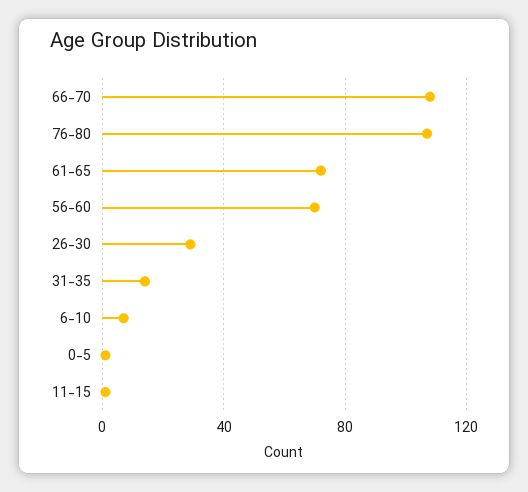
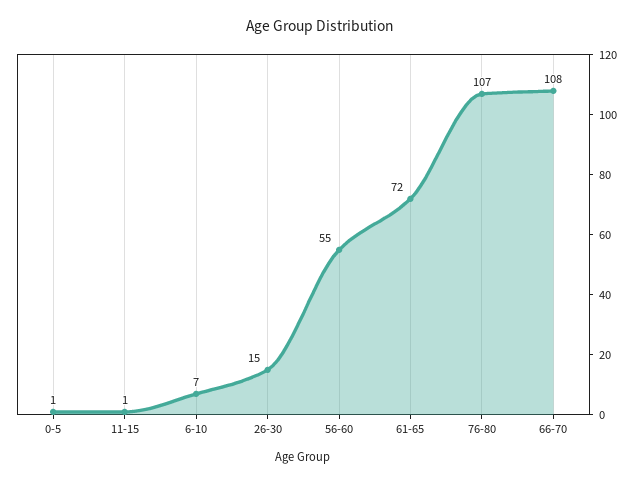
56-60: 70 -> 55
26-30: 30 -> 15
31-35: 15 -> none

